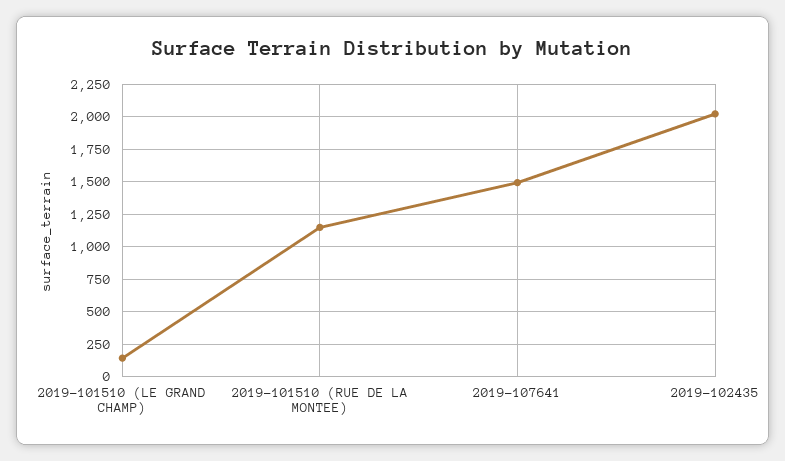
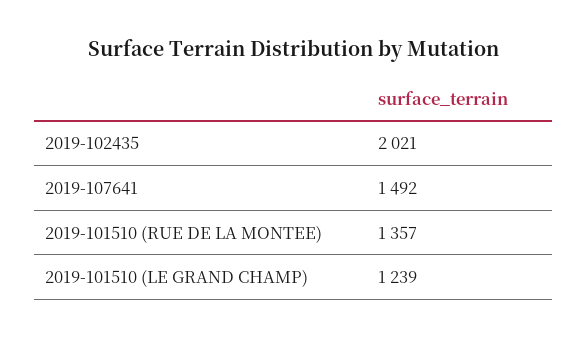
2019-101510 (LE GRAND CHAMP): 150 -> 1239
2019-101510 (RUE DE LA MONTEE): 1150 -> 1357

